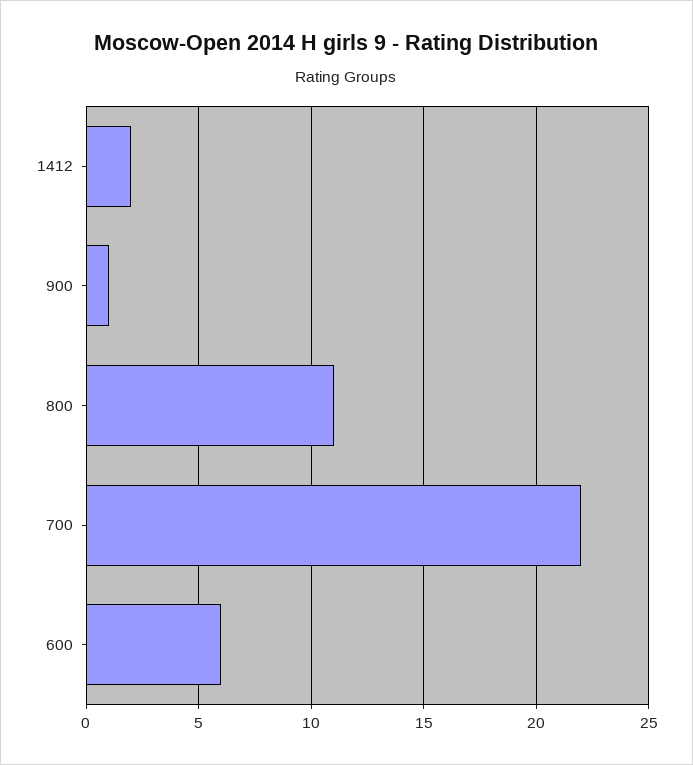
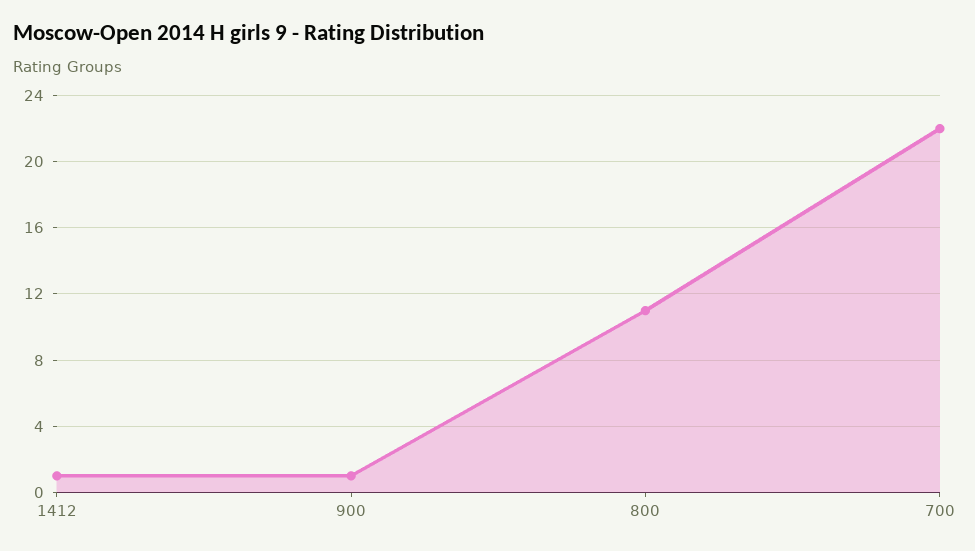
1412: 2 -> 1
600: 6 -> none

